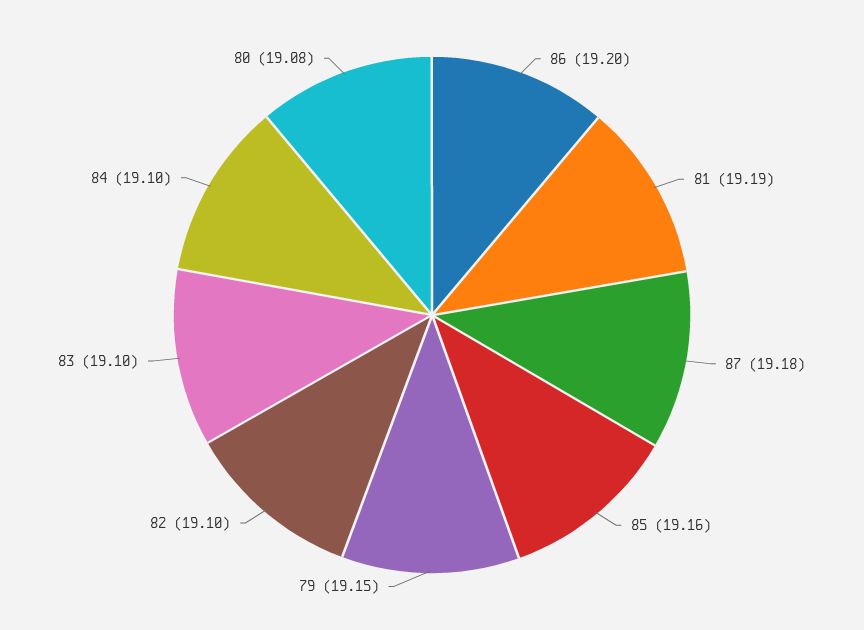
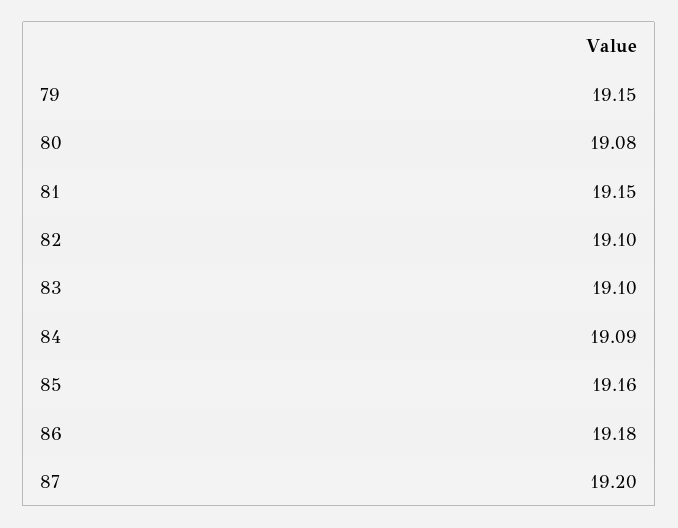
86: 19.2 -> 19.18
81: 19.19 -> 19.15
87: 19.18 -> 19.2
84: 19.1 -> 19.09

